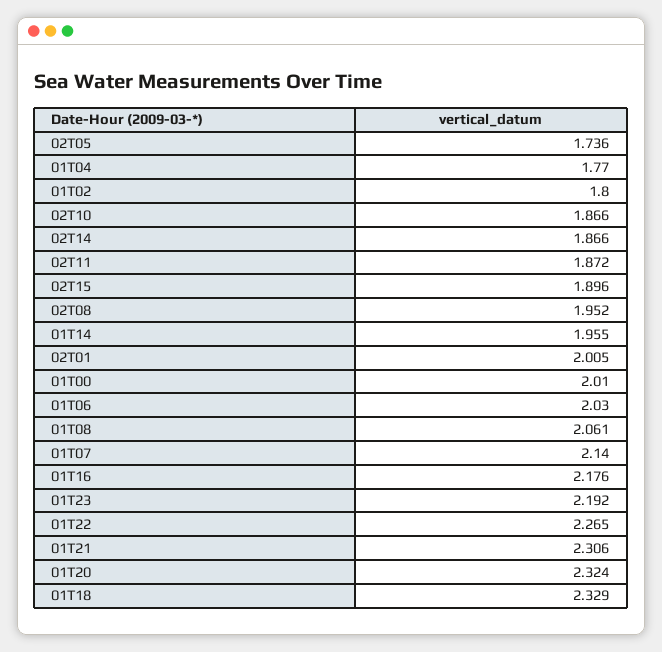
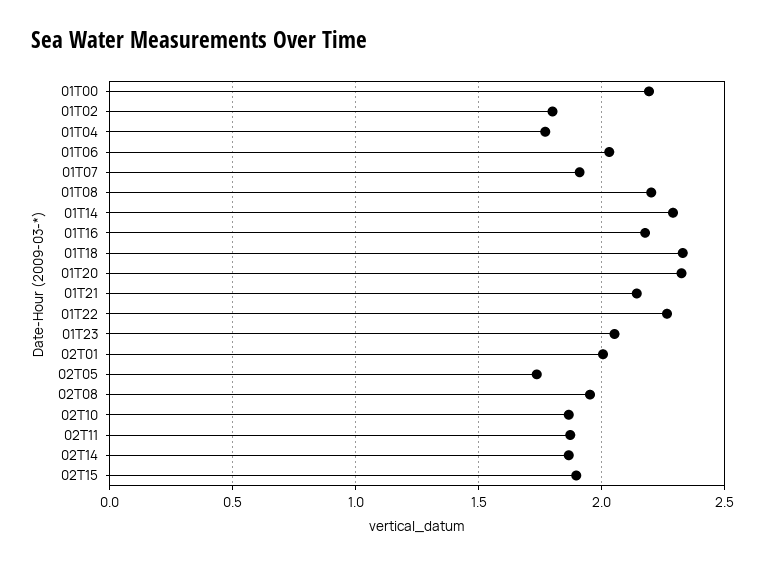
01T14: 1.955 -> 2.3
01T00: 2.01 -> 2.2
01T08: 2.061 -> 2.2
01T07: 2.14 -> 1.9
01T23: 2.192 -> 2.05
01T21: 2.306 -> 2.15

